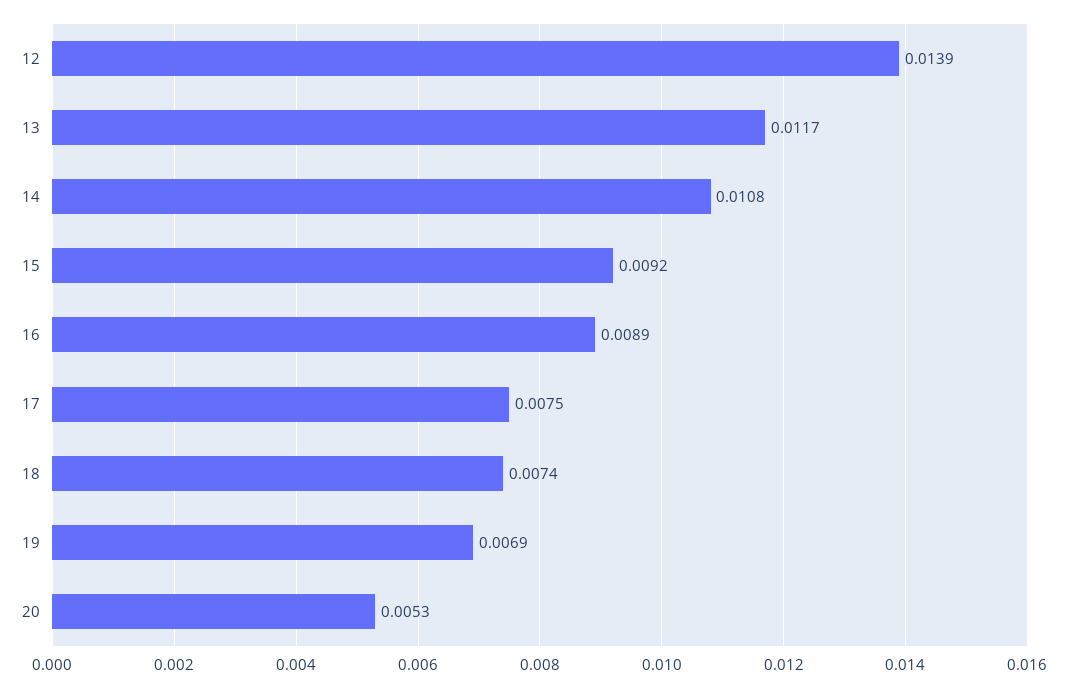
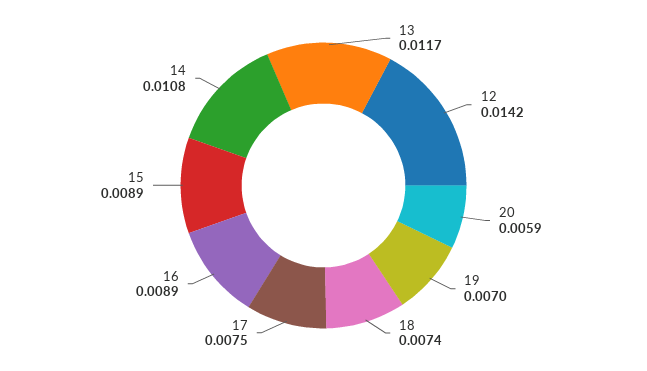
12: 0.0139 -> 0.0142
15: 0.0092 -> 0.0089
19: 0.0069 -> 0.007
20: 0.0053 -> 0.0059

